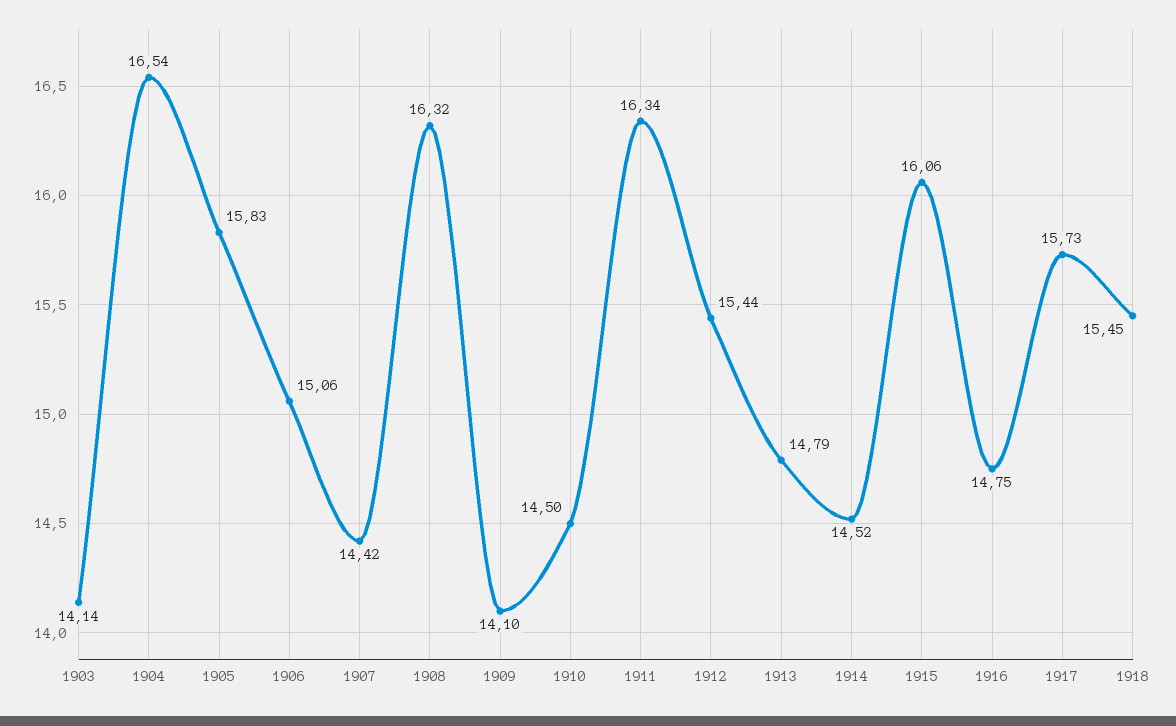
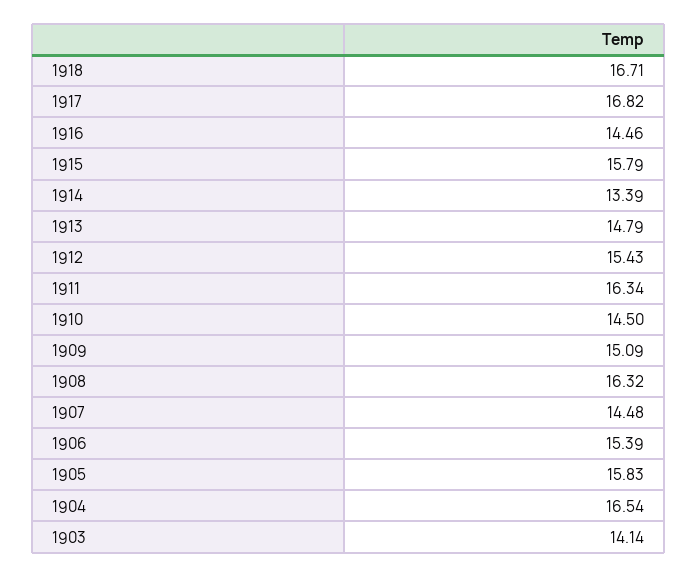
1906: 15.06 -> 15.39
1907: 14.42 -> 14.48
1909: 14.1 -> 15.09
1912: 15.44 -> 15.43
1914: 14.52 -> 13.39
1915: 16.06 -> 15.79
1916: 14.75 -> 14.46
1917: 15.73 -> 16.82
1918: 15.45 -> 16.71

